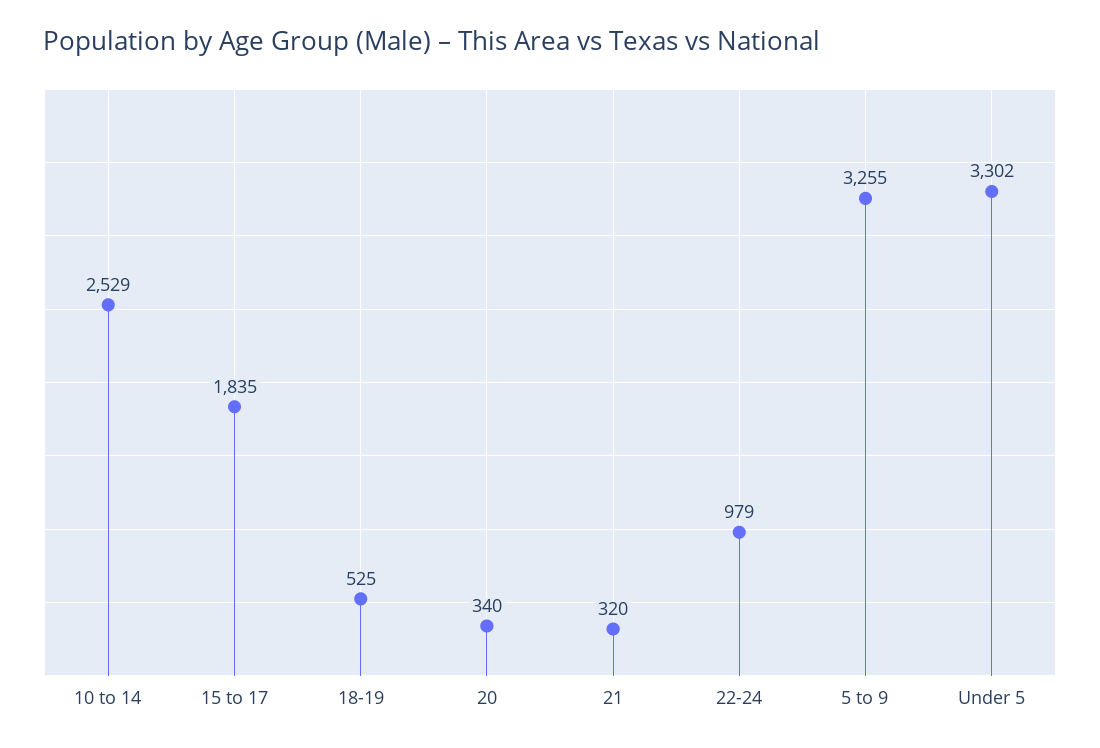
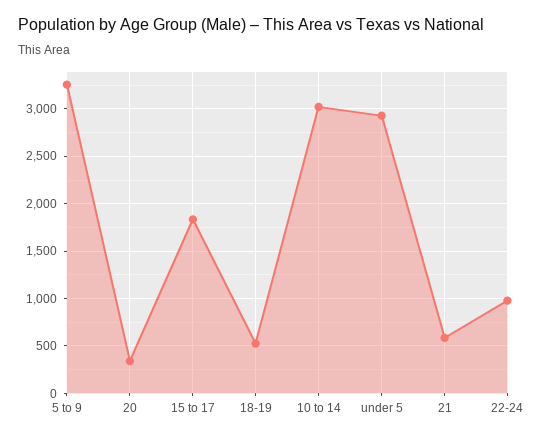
10 to 14: 2529 -> 3000
21: 320 -> 600
Under 5: 3302 -> 2900

